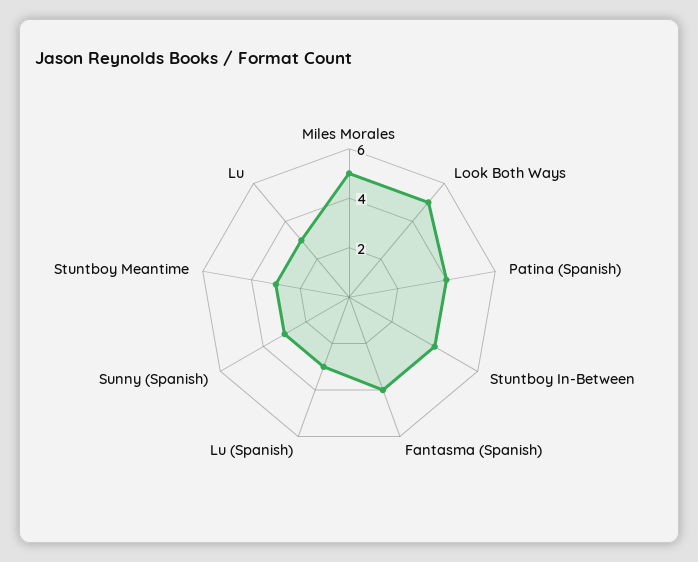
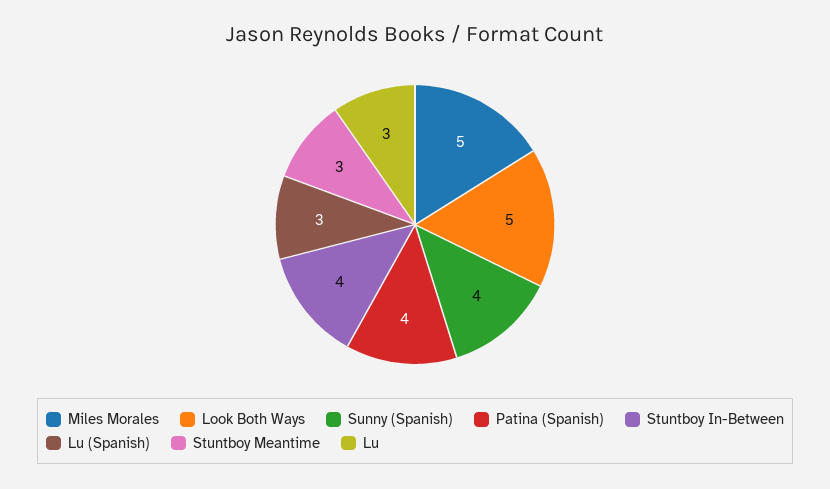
Fantasma (Spanish): 4 -> none
Sunny (Spanish): 3 -> 4

